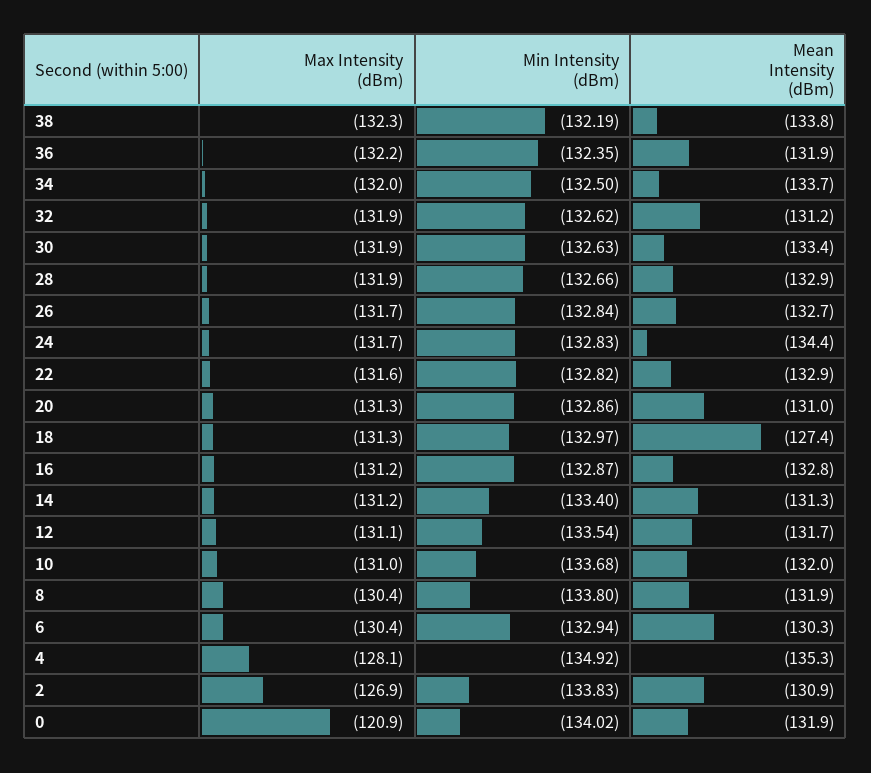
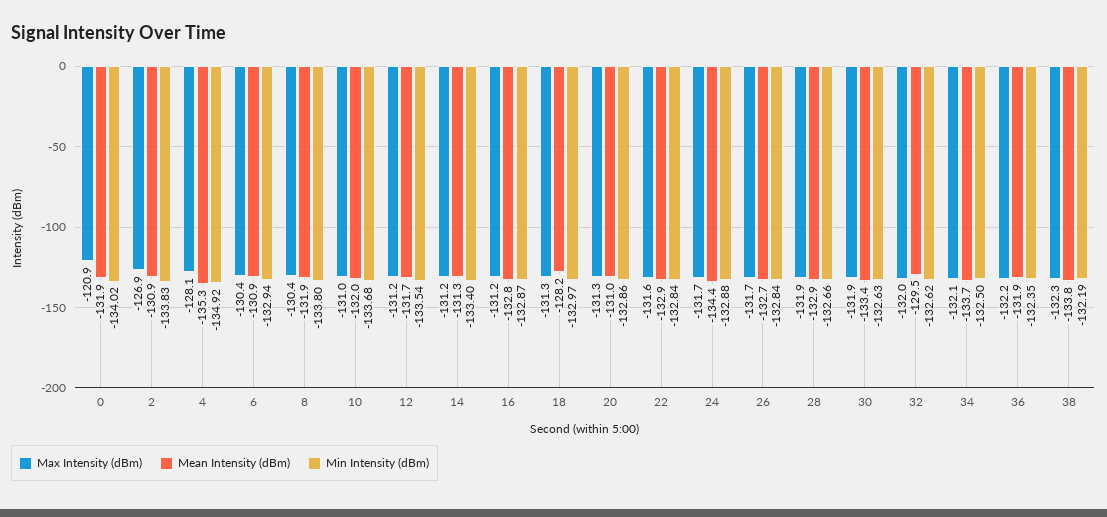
Max Intensity (dBm), 34: -132 -> -132.1
Max Intensity (dBm), 32: -131.9 -> -132
Mean Intensity (dBm), 32: -131.2 -> -129.5
Min Intensity (dBm), 24: -132.83 -> -132.88
Min Intensity (dBm), 22: -132.82 -> -132.84
Mean Intensity (dBm), 18: -127.4 -> -128.2
Max Intensity (dBm), 12: -131.1 -> -131.2
Mean Intensity (dBm), 6: -130.3 -> -130.9

